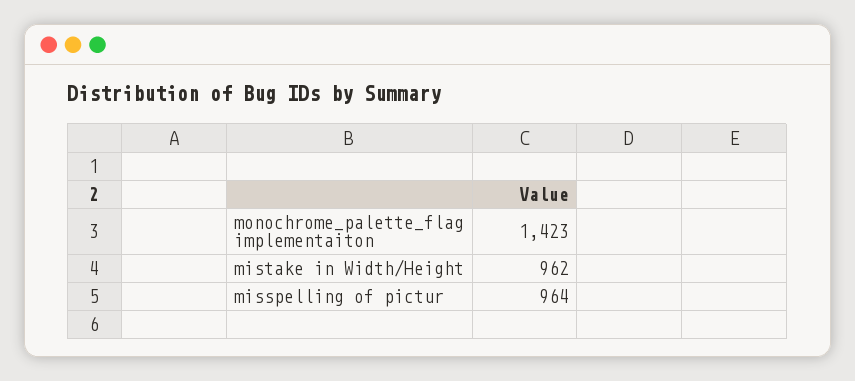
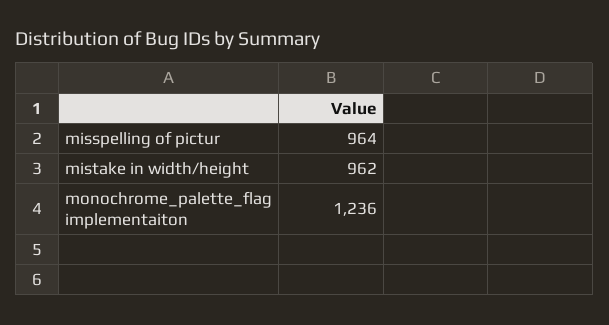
monochrome_palette_flag implementaiton: 1423 -> 1236

